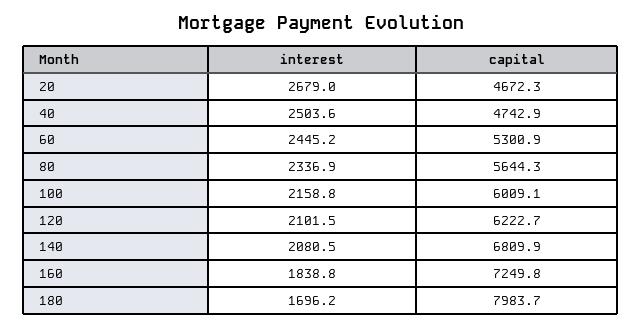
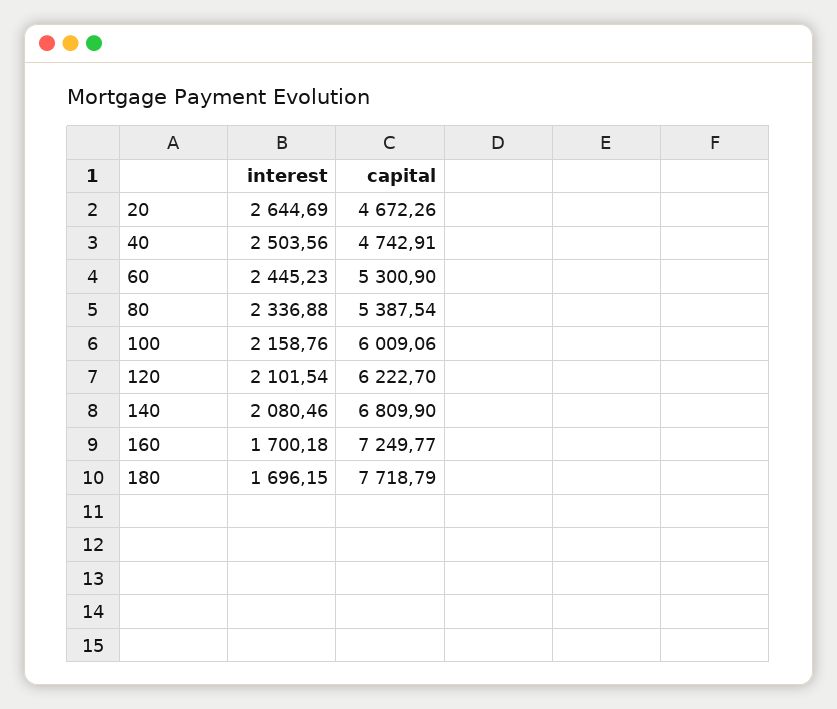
interest, 20: 2679 -> 2644.69
capital, 80: 5644.3 -> 5387.54
interest, 160: 1838.8 -> 1700.18
capital, 180: 7983.7 -> 7718.79

